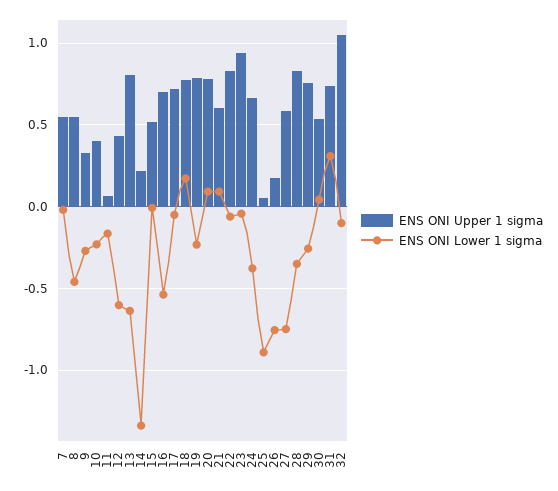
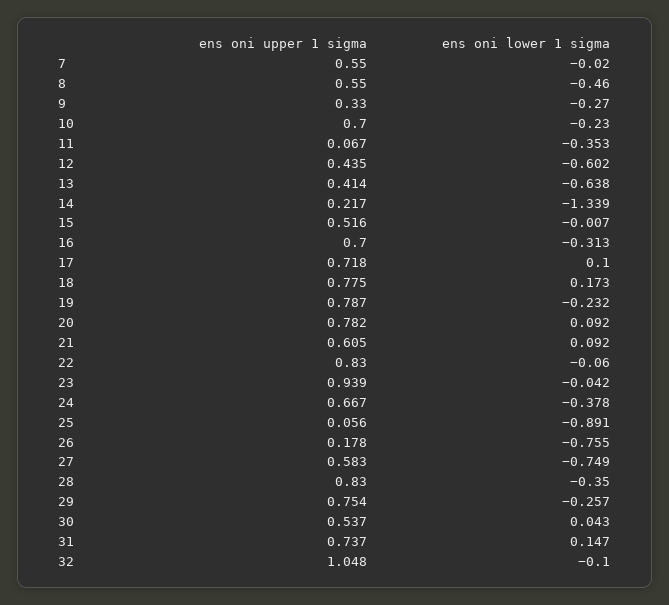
ENS ONI Upper 1 sigma, 10: 0.4 -> 0.7
ENS ONI Lower 1 sigma, 11: -0.15 -> -0.353
ENS ONI Upper 1 sigma, 13: 0.8 -> 0.414
ENS ONI Lower 1 sigma, 16: -0.55 -> -0.313
ENS ONI Lower 1 sigma, 17: -0.05 -> 0.1
ENS ONI Lower 1 sigma, 31: 0.3 -> 0.147

